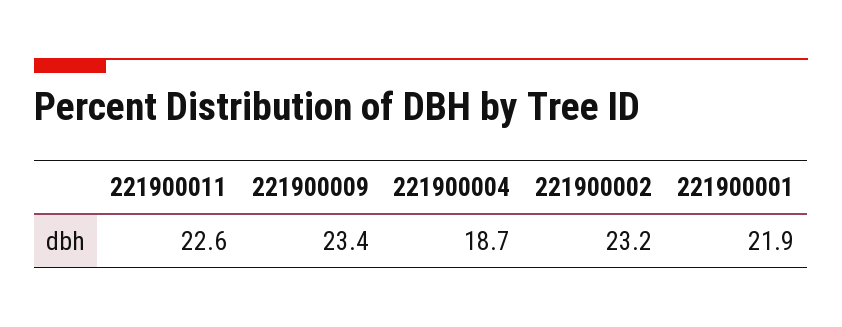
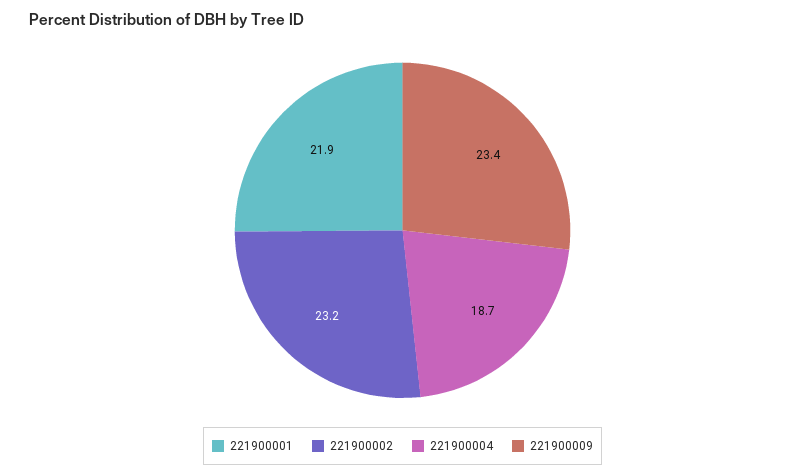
221900011: 22.6 -> none

